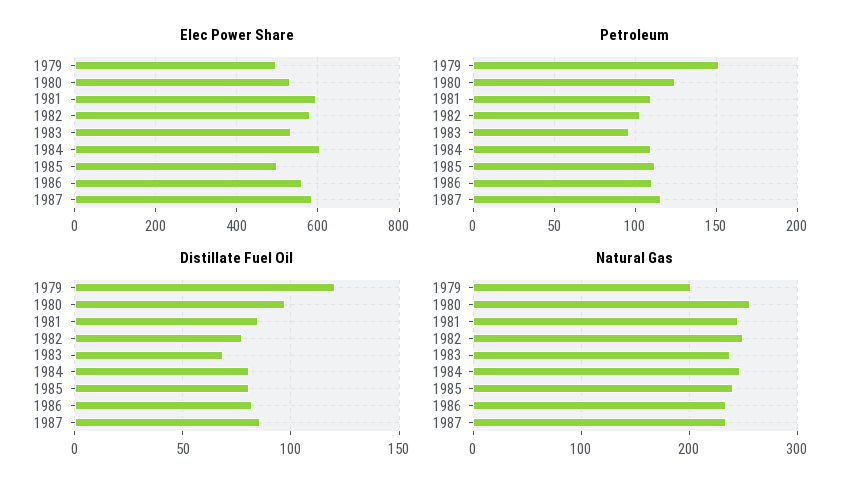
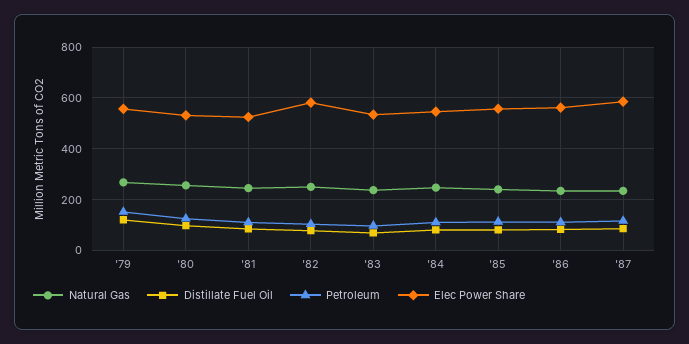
Elec Power Share, 1979: 500 -> 550
Elec Power Share, 1981: 600 -> 525
Elec Power Share, 1984: 600 -> 550
Elec Power Share, 1985: 500 -> 550
Natural Gas, 1979: 200 -> 275

